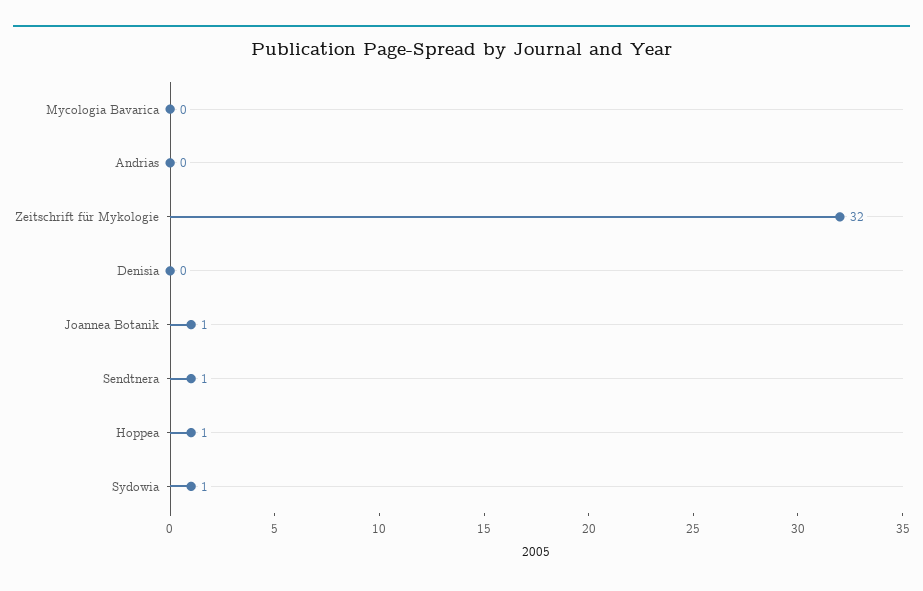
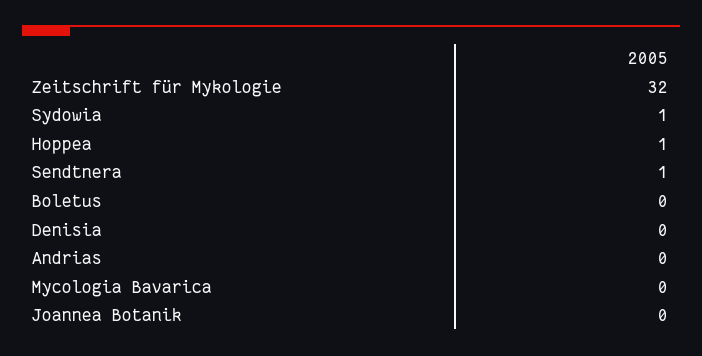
Joannea Botanik: 1 -> 0
Boletus: none -> 0

